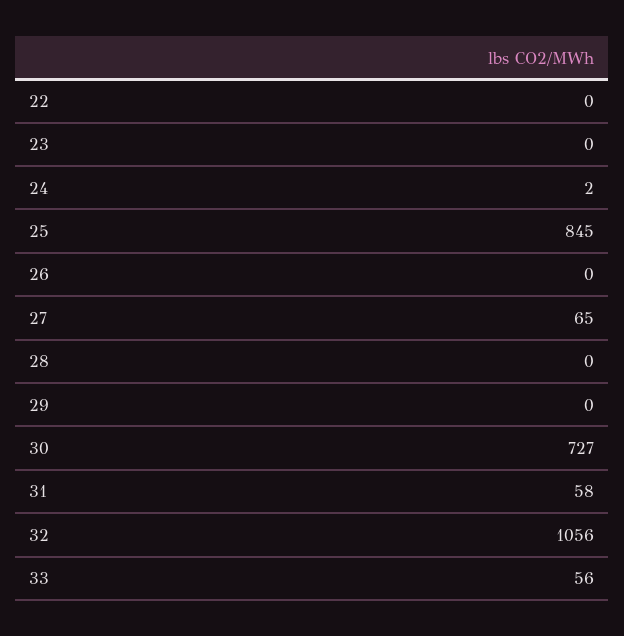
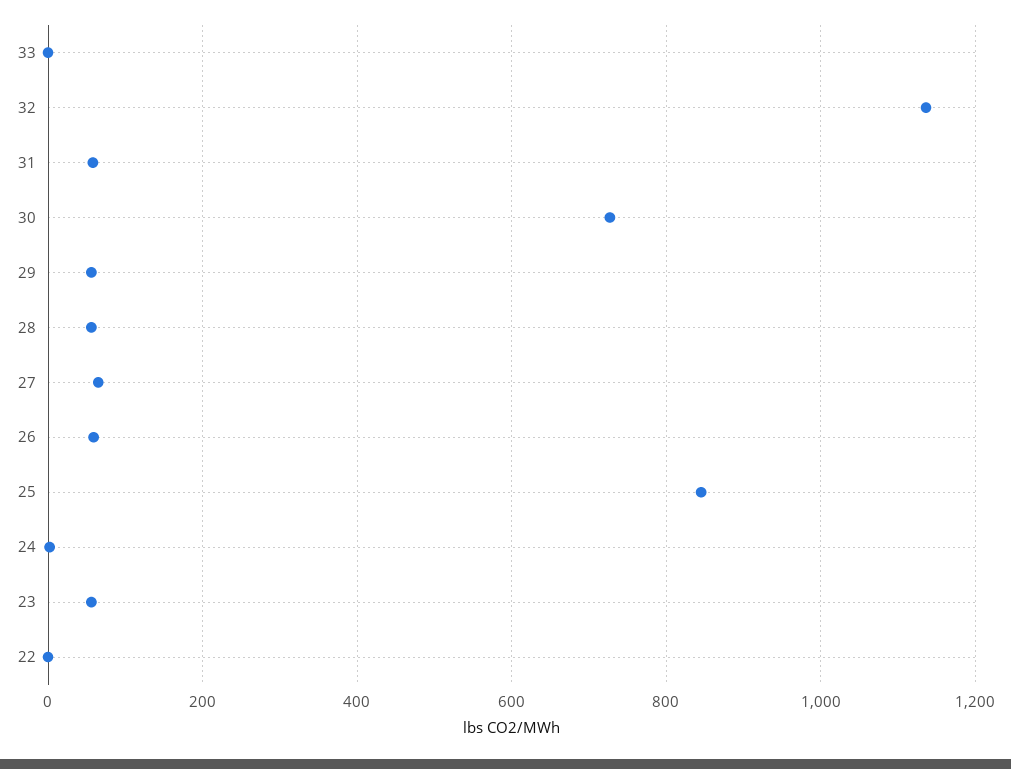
23: 0 -> 60
26: 0 -> 60
28: 0 -> 60
29: 0 -> 60
32: 1056 -> 1140
33: 56 -> 0

